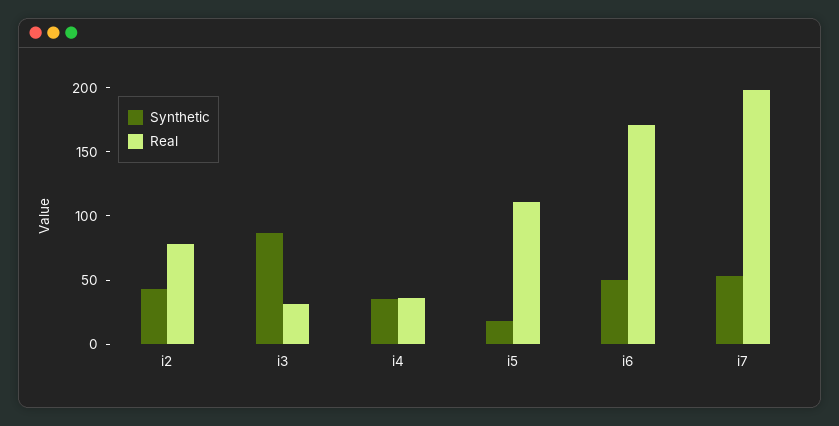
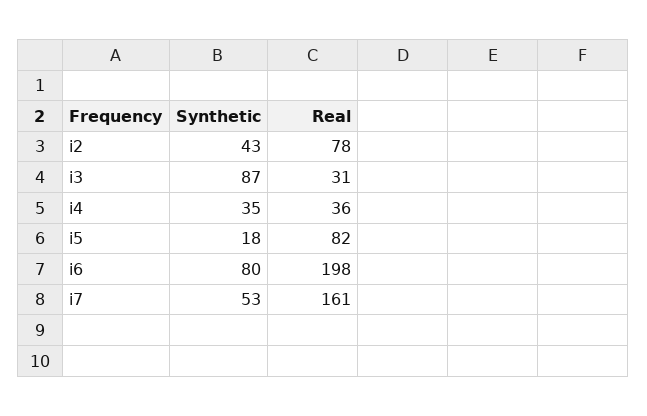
Real, i5: 110 -> 82
Synthetic, i6: 50 -> 80
Real, i6: 170 -> 198
Real, i7: 200 -> 161

